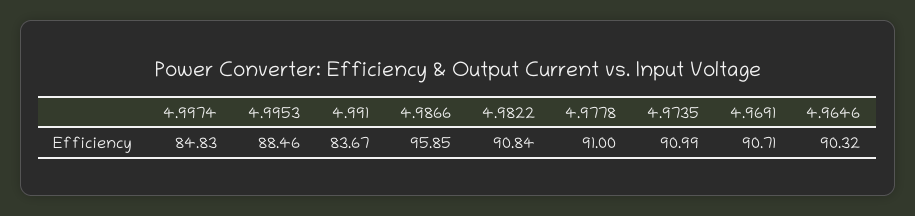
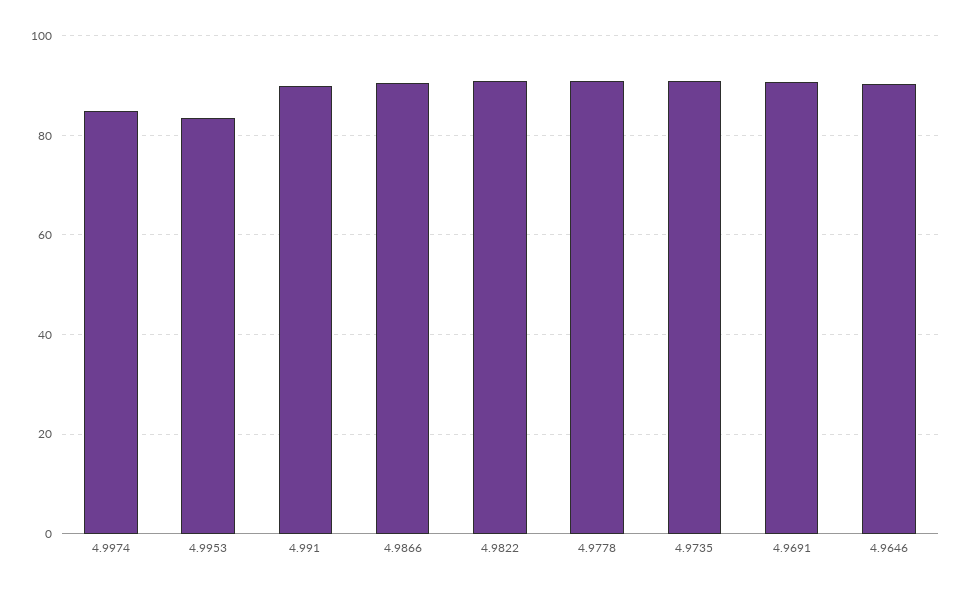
4.9953: 88.46 -> 84
4.991: 83.67 -> 90
4.9866: 95.85 -> 90

